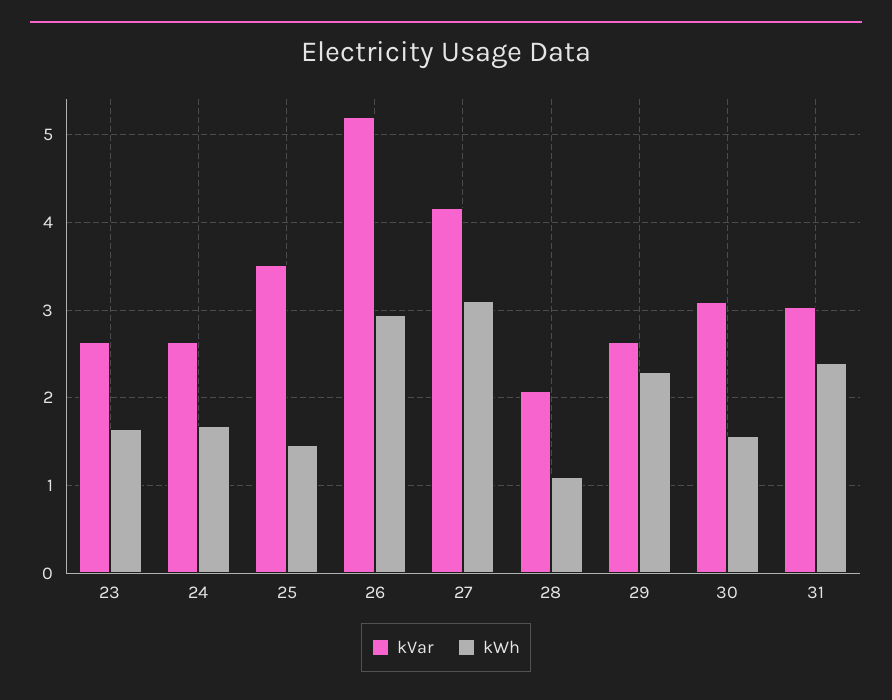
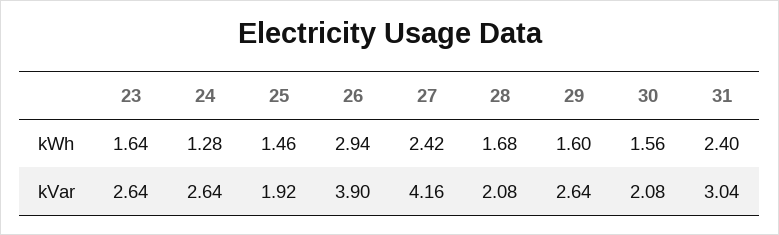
kWh, 24: 1.7 -> 1.28
kVar, 25: 3.5 -> 1.92
kVar, 26: 5.2 -> 3.9
kWh, 27: 3.1 -> 2.42
kWh, 28: 1.1 -> 1.68
kWh, 29: 2.3 -> 1.6
kVar, 30: 3.1 -> 2.08

